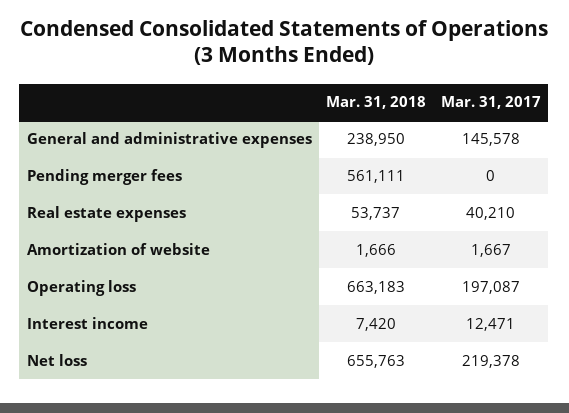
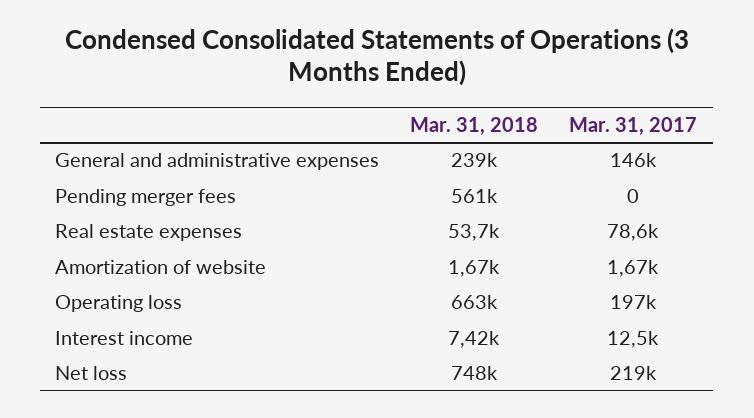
Mar. 31, 2017, Real estate expenses: 40210 -> 78600
Mar. 31, 2018, Net loss: 655763 -> 748000

